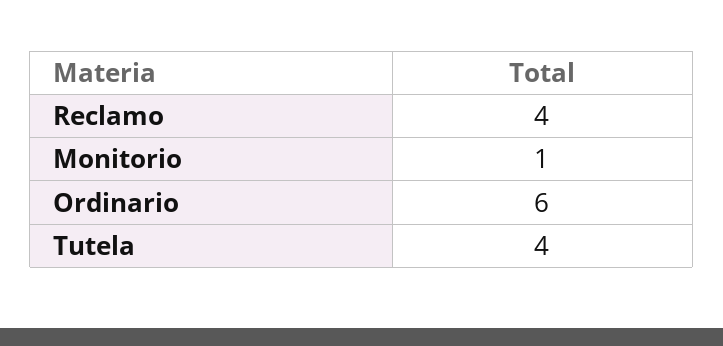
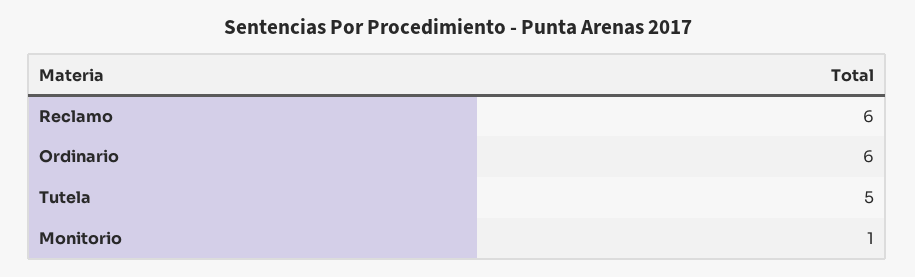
Reclamo: 4 -> 6
Tutela: 4 -> 5

